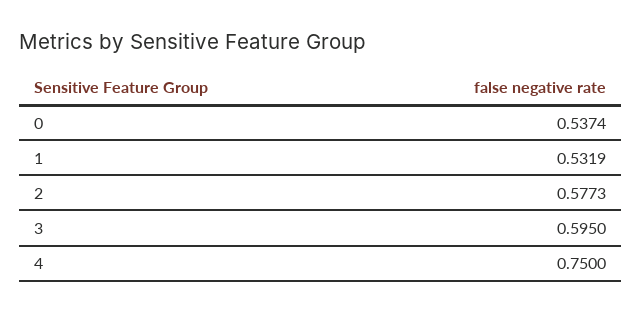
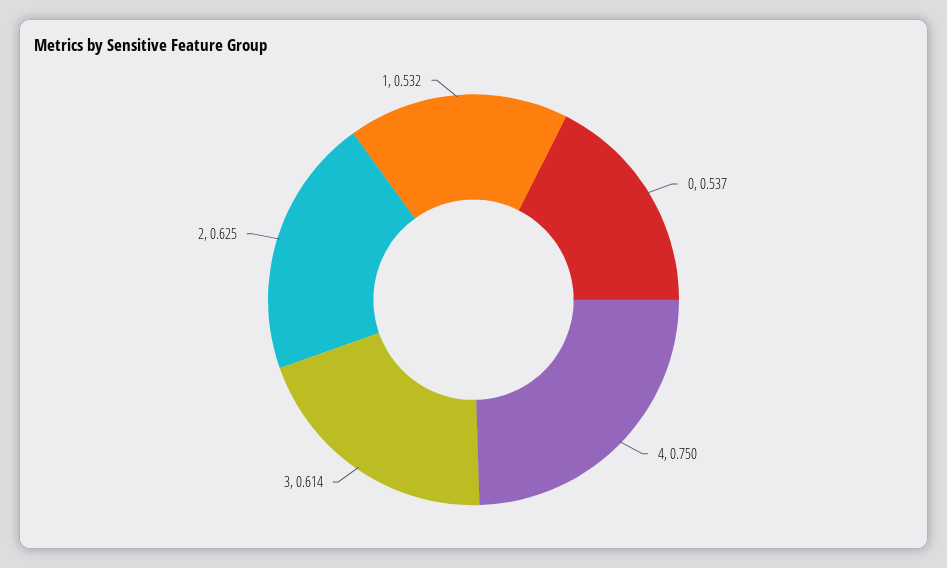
2: 0.5773 -> 0.625
3: 0.595 -> 0.614

